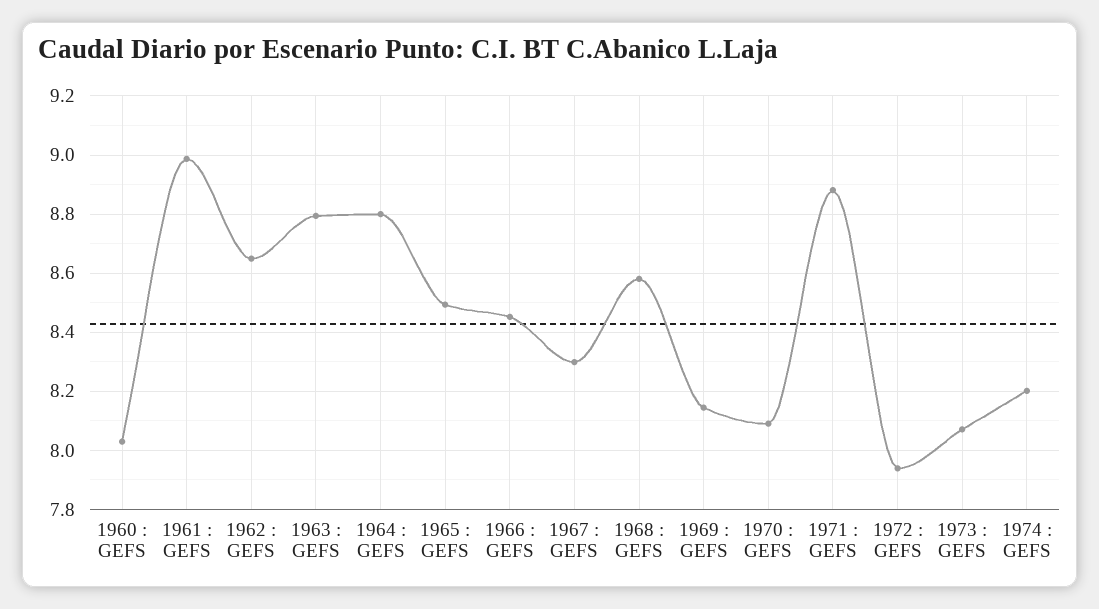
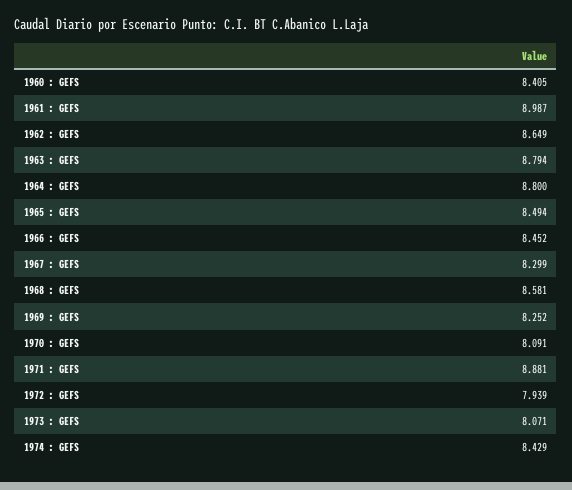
1960 : GEFS: 8.025 -> 8.405
1969 : GEFS: 8.15 -> 8.252
1974 : GEFS: 8.2 -> 8.429

